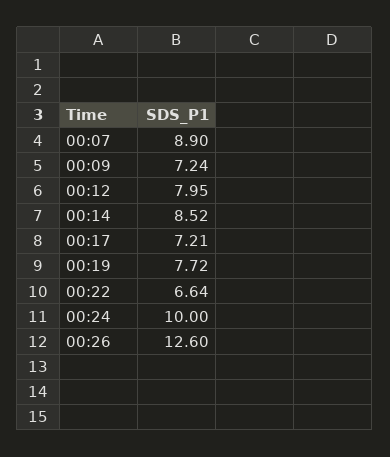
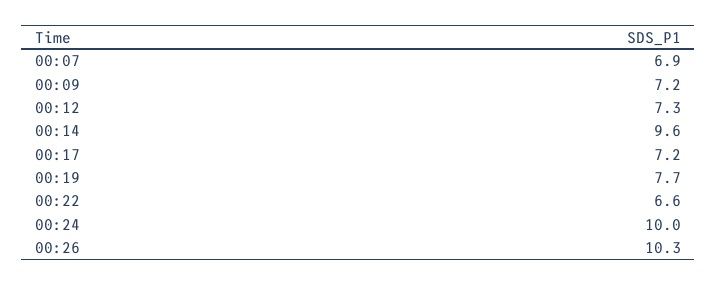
00:07: 8.9 -> 6.9
00:12: 7.95 -> 7.3
00:14: 8.52 -> 9.6
00:26: 12.6 -> 10.3

